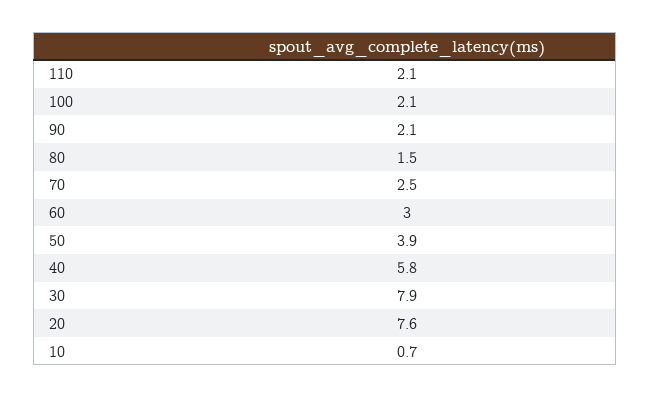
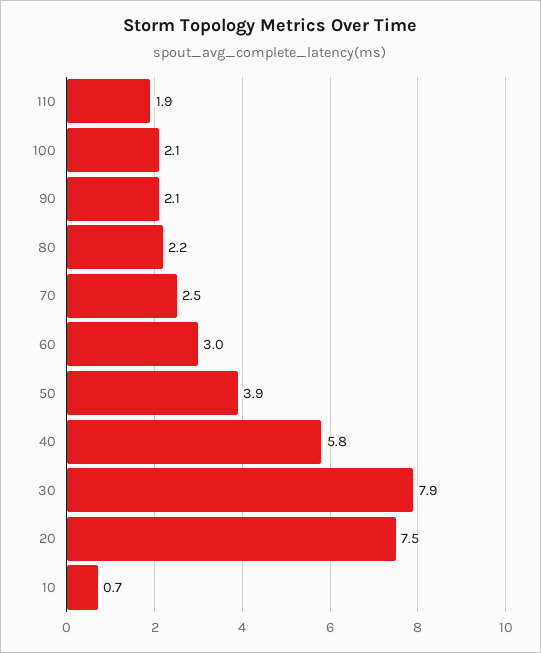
110: 2.1 -> 1.9
80: 1.5 -> 2.2
20: 7.6 -> 7.5

